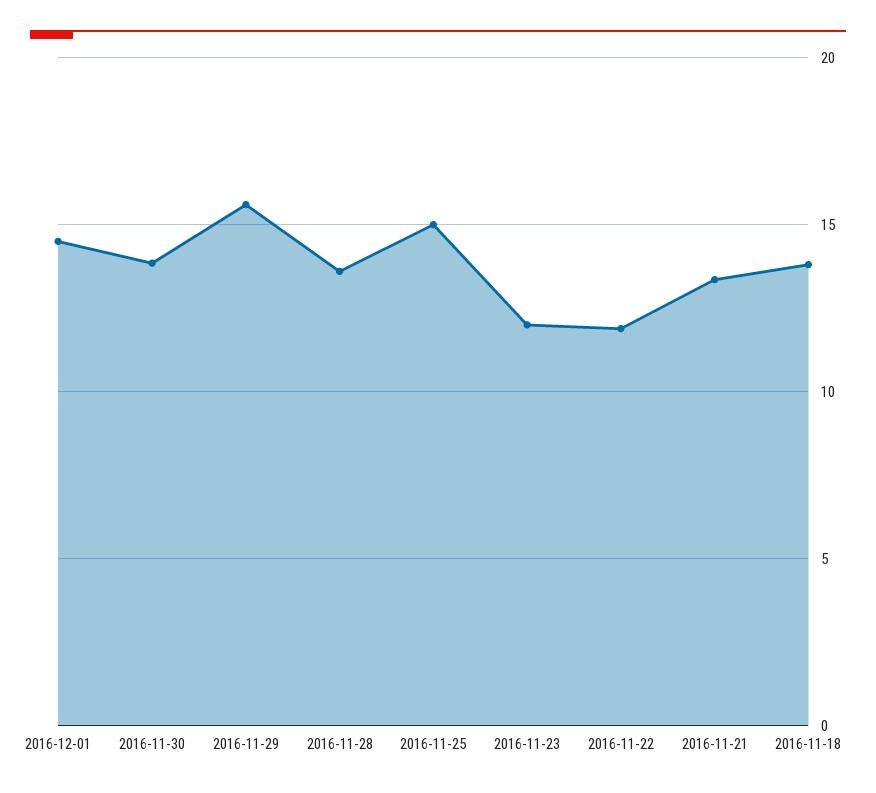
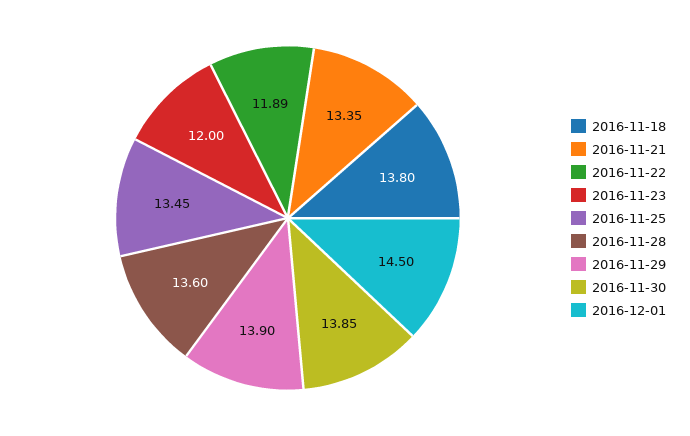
2016-11-29: 15.5 -> 13.9
2016-11-25: 15 -> 13.45

